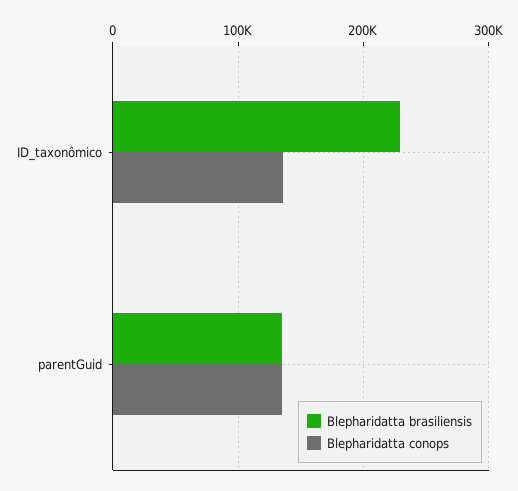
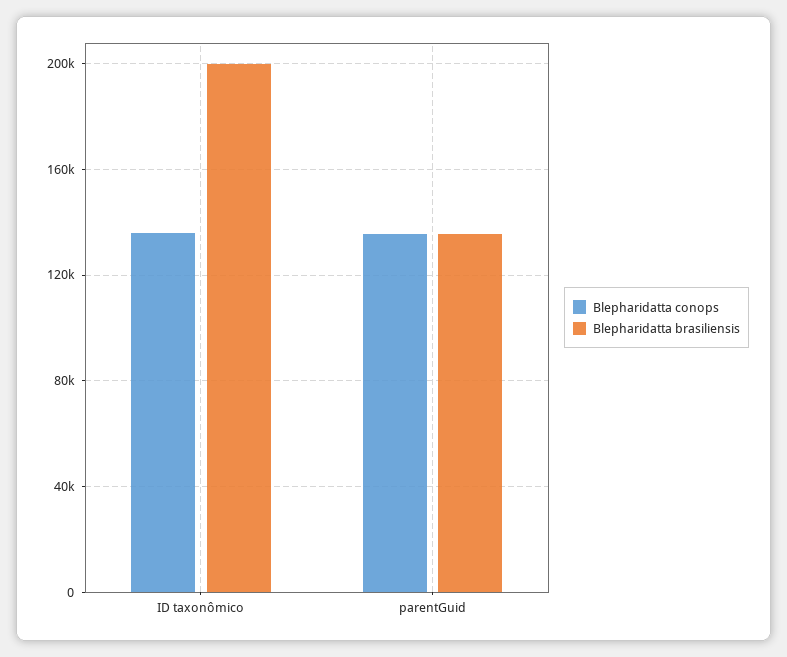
Blepharidatta brasiliensis, ID_taxonômico: 230000 -> 200000

